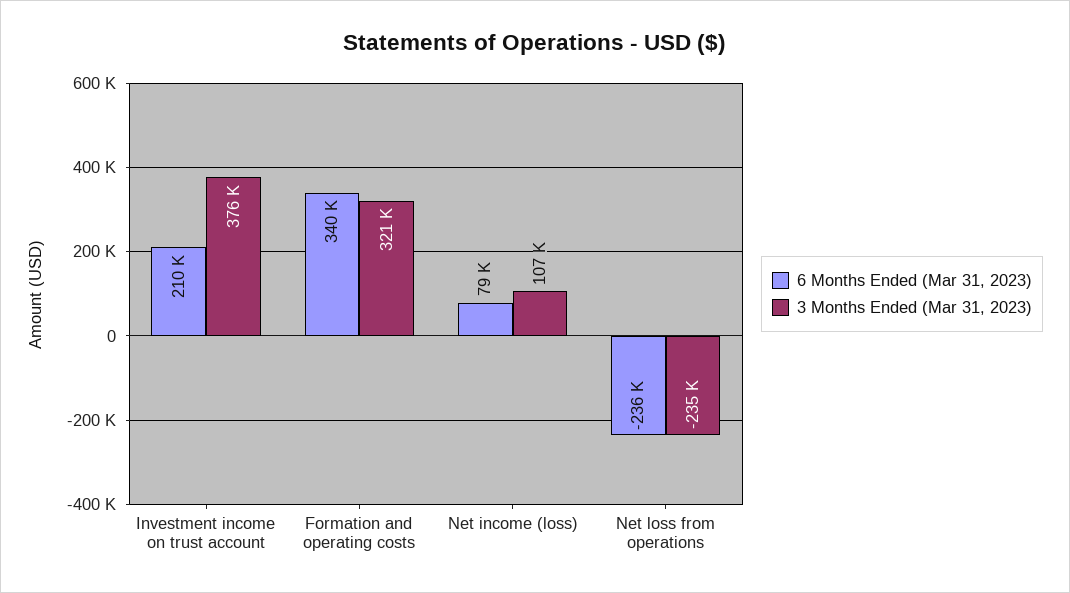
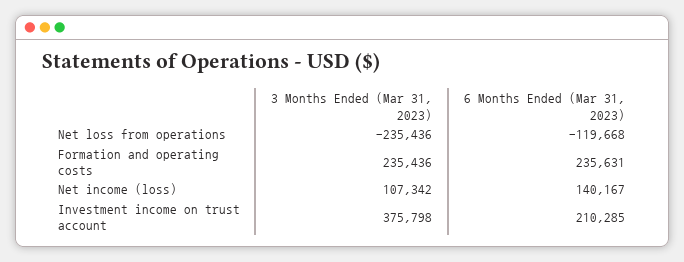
6 Months Ended (Mar 31, 2023), Formation and operating costs: 340000 -> 235631
3 Months Ended (Mar 31, 2023), Formation and operating costs: 321000 -> 235436
6 Months Ended (Mar 31, 2023), Net income (loss): 79000 -> 140167
6 Months Ended (Mar 31, 2023), Net loss from operations: -236000 -> -119668

